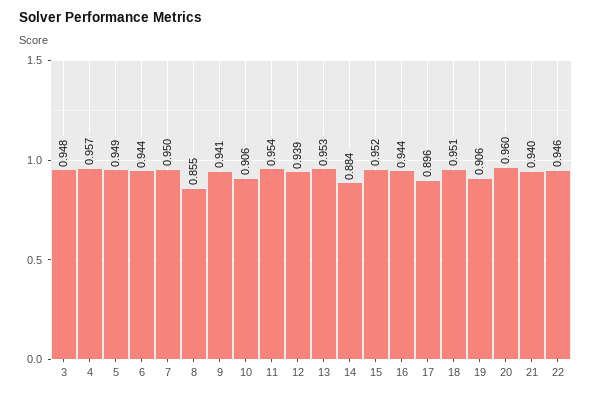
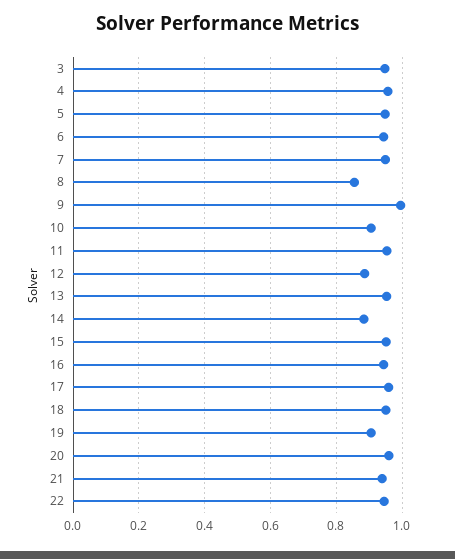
9: 0.941 -> 1
12: 0.939 -> 0.88
17: 0.896 -> 0.96

